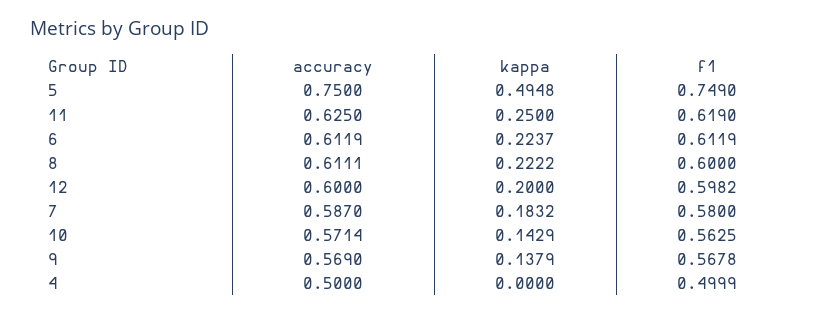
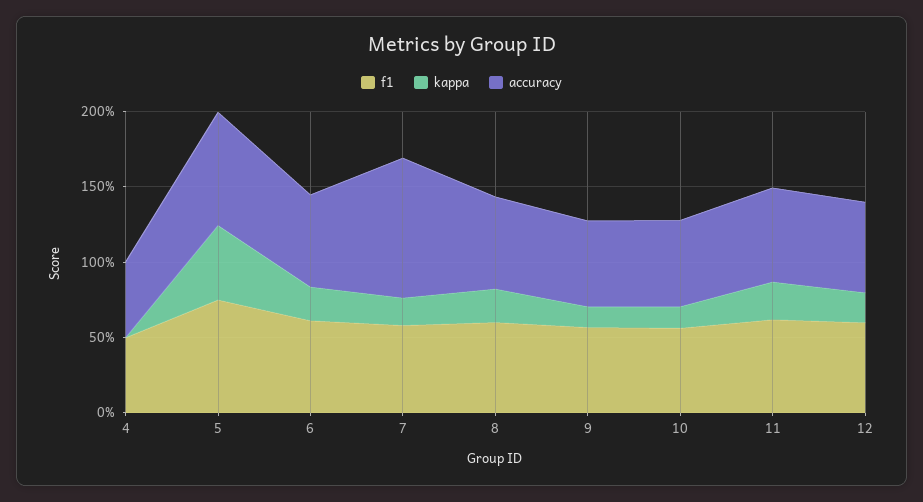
accuracy, 7: 0.587 -> 0.9

